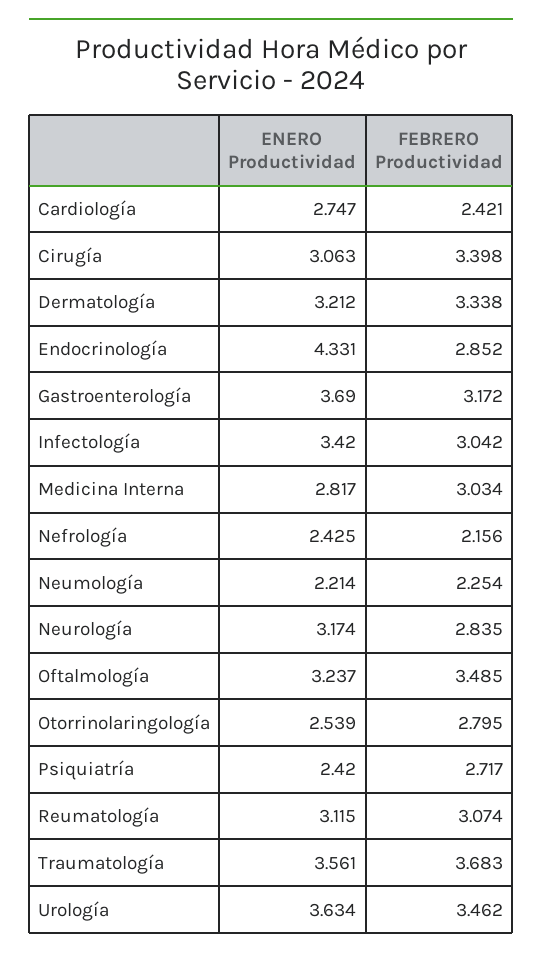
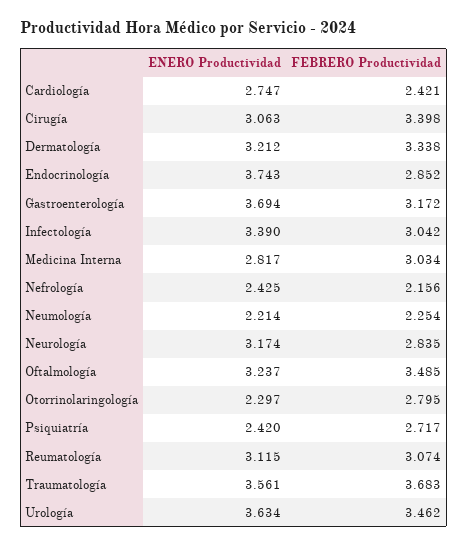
ENERO Productividad, Endocrinología: 4.331 -> 3.743
ENERO Productividad, Gastroenterología: 3.69 -> 3.694
ENERO Productividad, Infectología: 3.42 -> 3.39
ENERO Productividad, Otorrinolaringología: 2.539 -> 2.297

